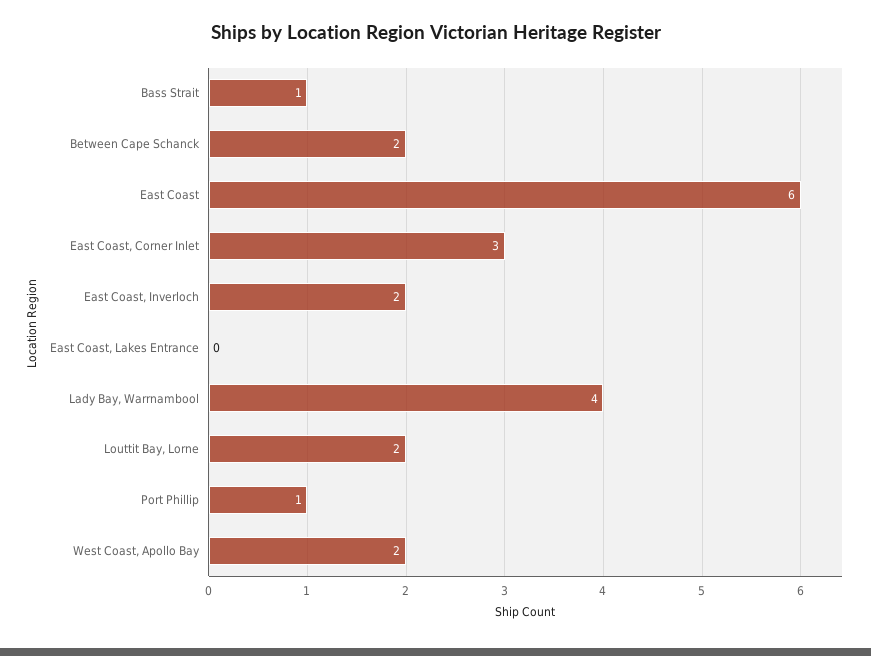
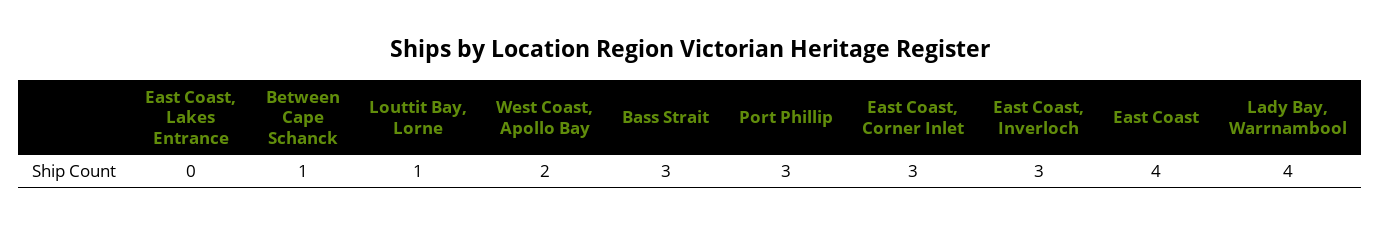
Bass Strait: 1 -> 3
Between Cape Schanck: 2 -> 1
East Coast: 6 -> 4
East Coast, Inverloch: 2 -> 3
Louttit Bay, Lorne: 2 -> 1
Port Phillip: 1 -> 3

